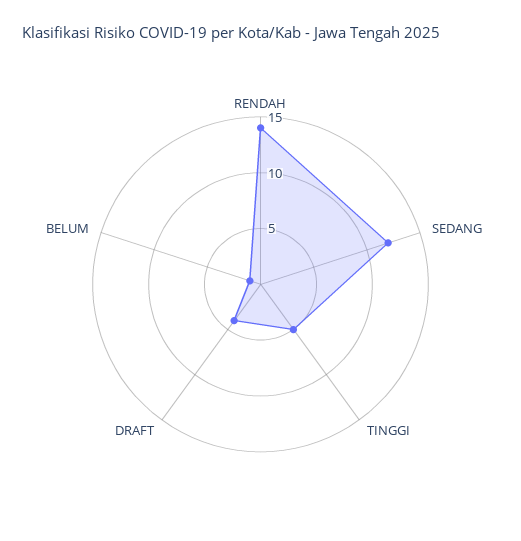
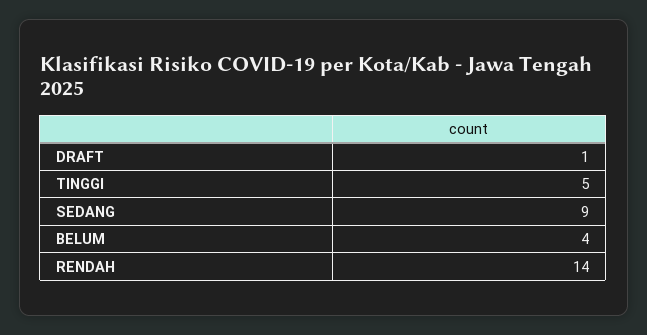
SEDANG: 12 -> 9
DRAFT: 4 -> 1
BELUM: 1 -> 4

